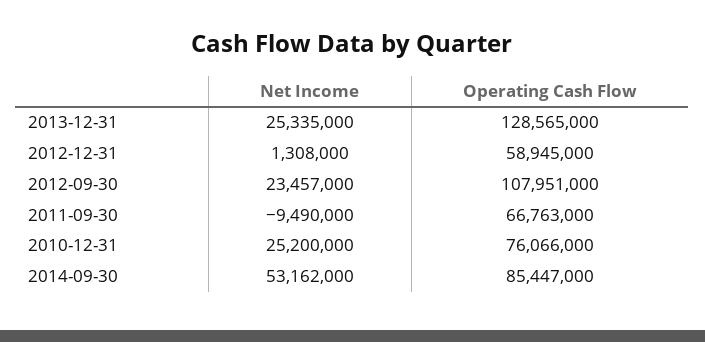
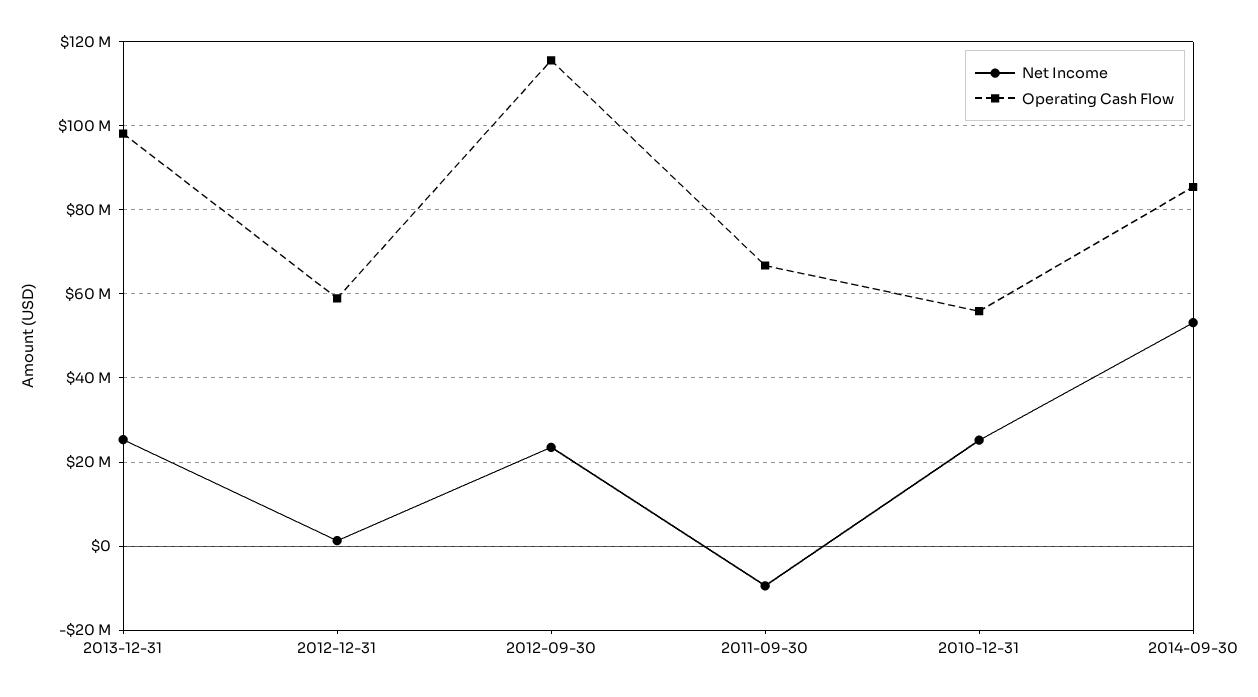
Operating Cash Flow, 2013-12-31: 128565000 -> 98000000
Operating Cash Flow, 2012-09-30: 107951000 -> 116000000
Operating Cash Flow, 2010-12-31: 76066000 -> 56000000

